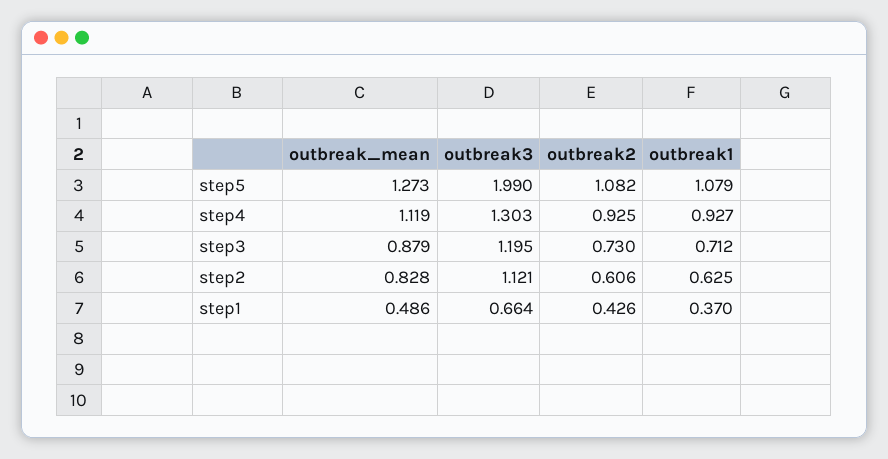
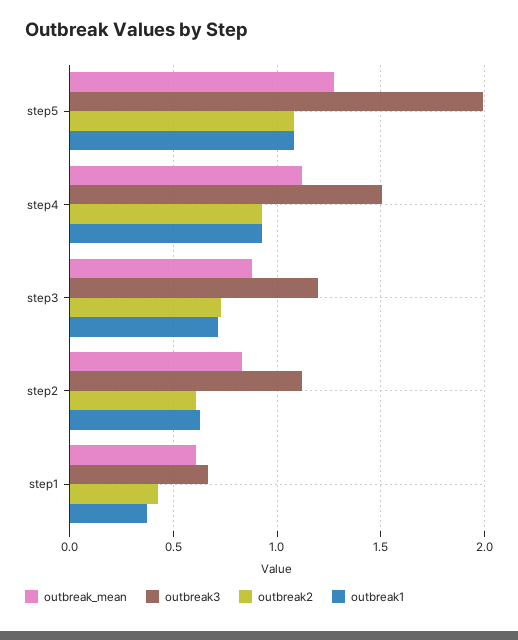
outbreak3, step4: 1.303 -> 1.5
outbreak_mean, step1: 0.486 -> 0.6

